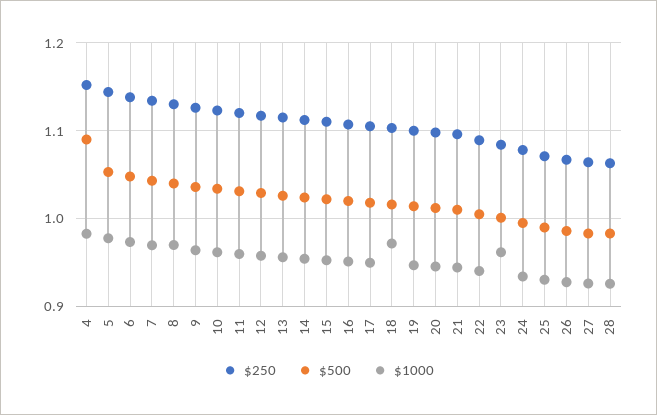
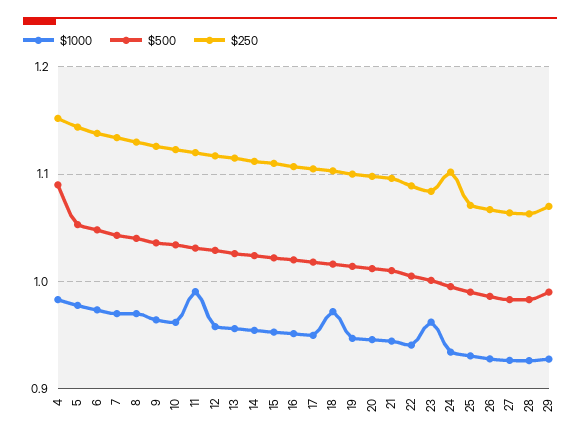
$1000, 11: 0.96 -> 0.99
$250, 24: 1.08 -> 1.1
$1000, 29: none -> 0.93
$500, 29: none -> 0.99
$250, 29: none -> 1.07

